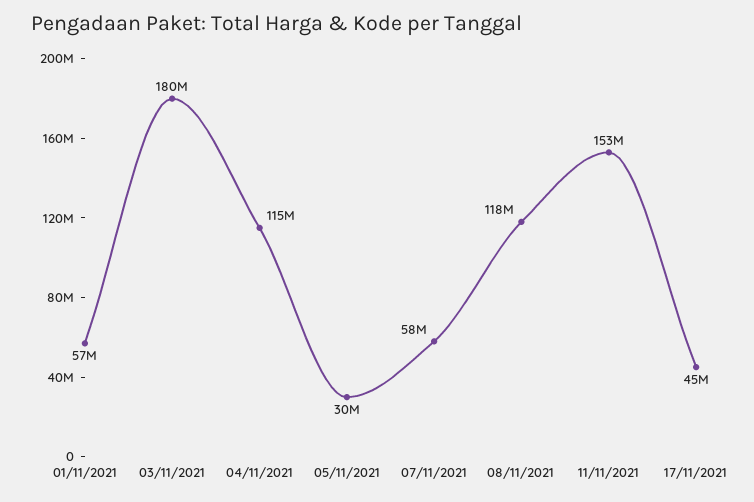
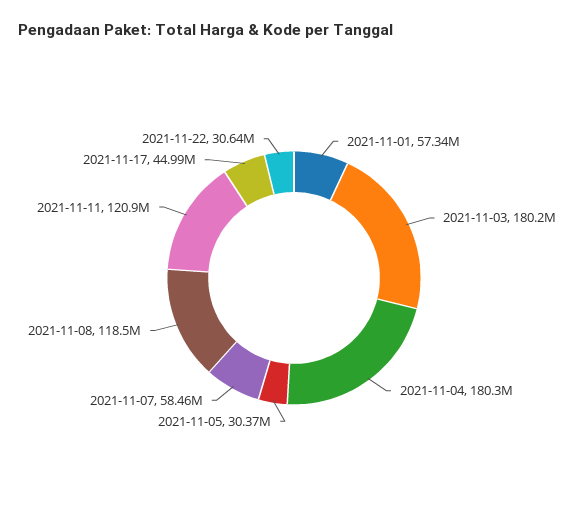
04/11/2021: 115000000 -> 180300000
11/11/2021: 153000000 -> 120900000
2021-11-22: none -> 30640000

